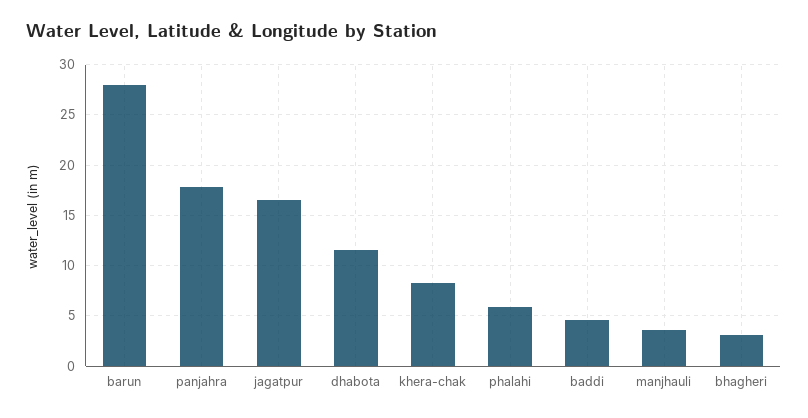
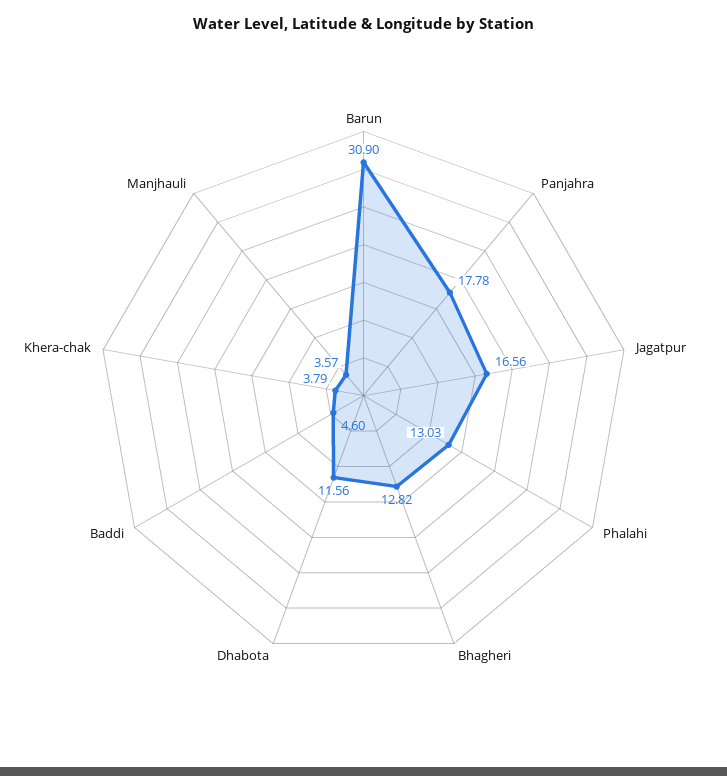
barun: 28 -> 30.9
khera-chak: 8 -> 3.79
phalahi: 6 -> 13.03
bhagheri: 3 -> 12.82

